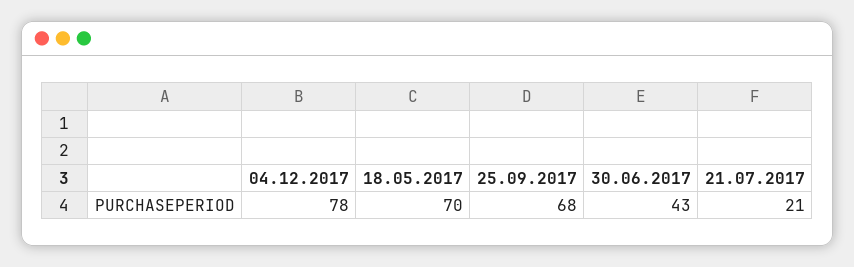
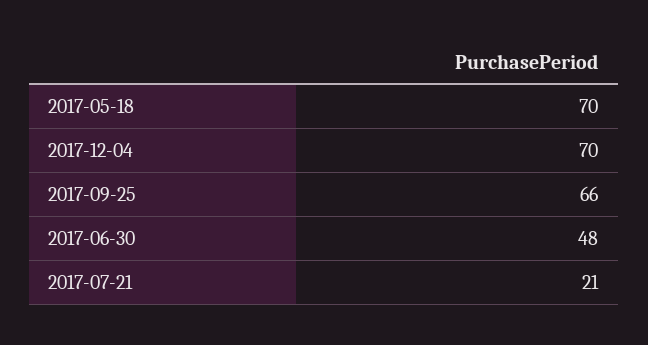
04.12.2017: 78 -> 70
25.09.2017: 68 -> 66
30.06.2017: 43 -> 48

